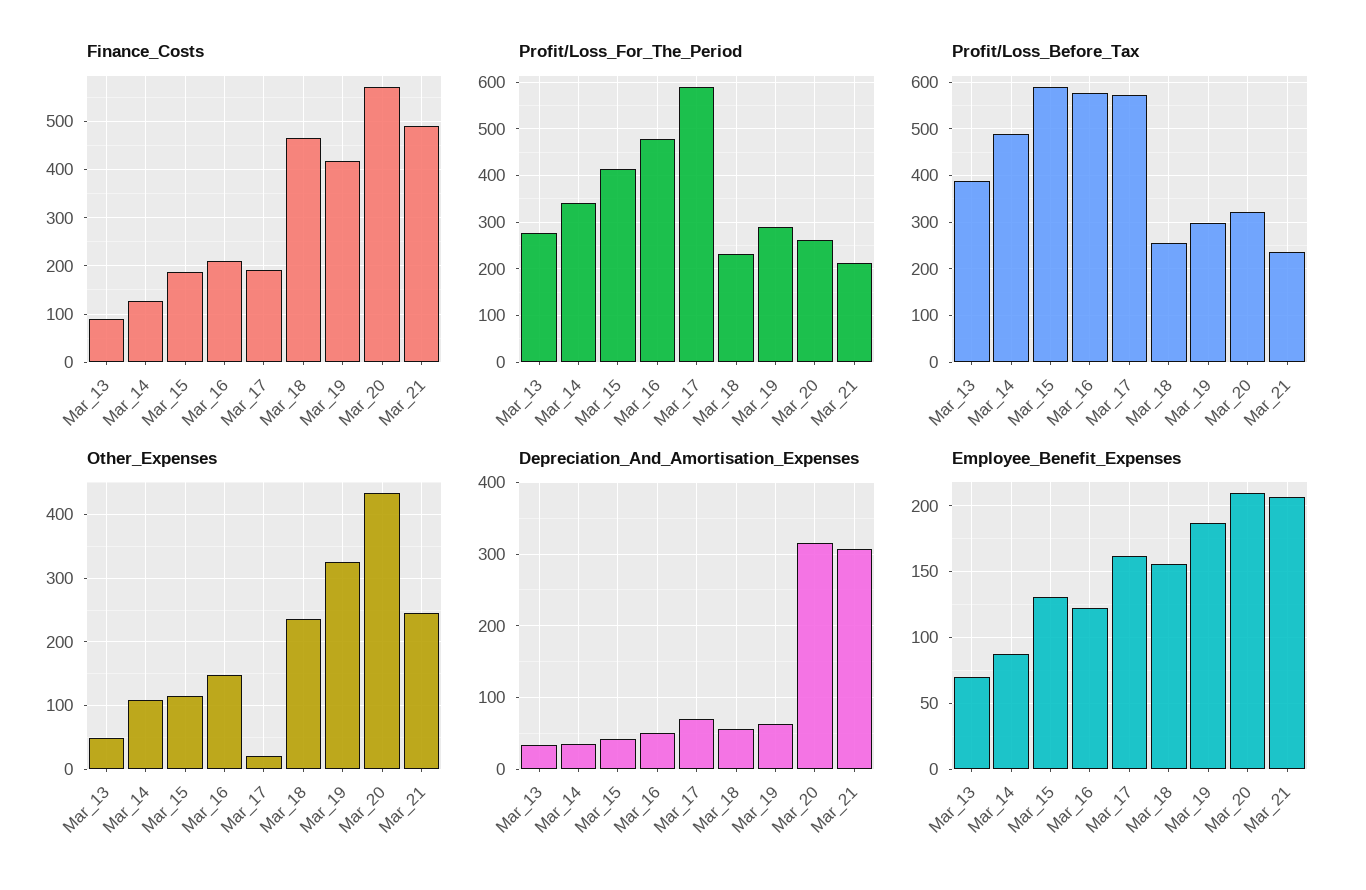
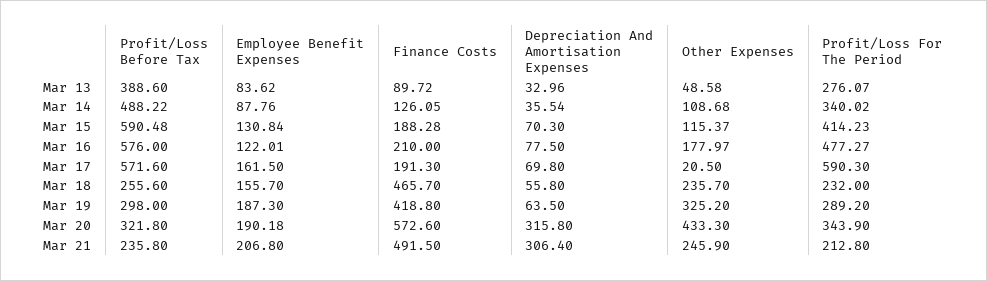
Profit/Loss_For_The_Period, Mar_20: 260 -> 343.9
Other_Expenses, Mar_16: 150 -> 177.97
Depreciation_And_Amortisation_Expenses, Mar_15: 40 -> 70.3
Depreciation_And_Amortisation_Expenses, Mar_16: 50 -> 77.5
Employee_Benefit_Expenses, Mar_13: 70 -> 83.62
Employee_Benefit_Expenses, Mar_20: 210 -> 190.18

